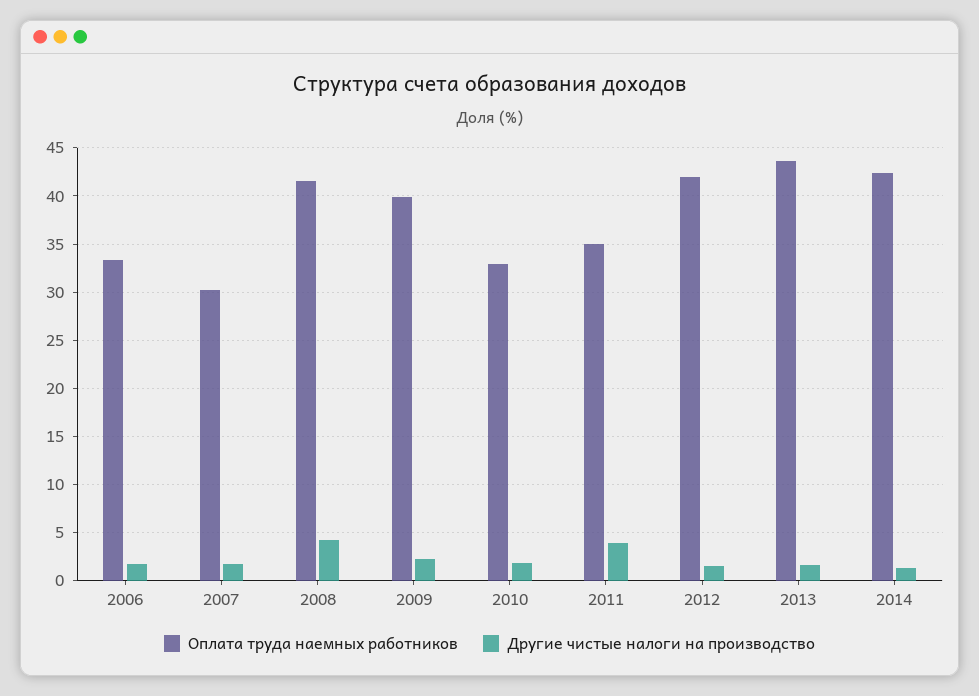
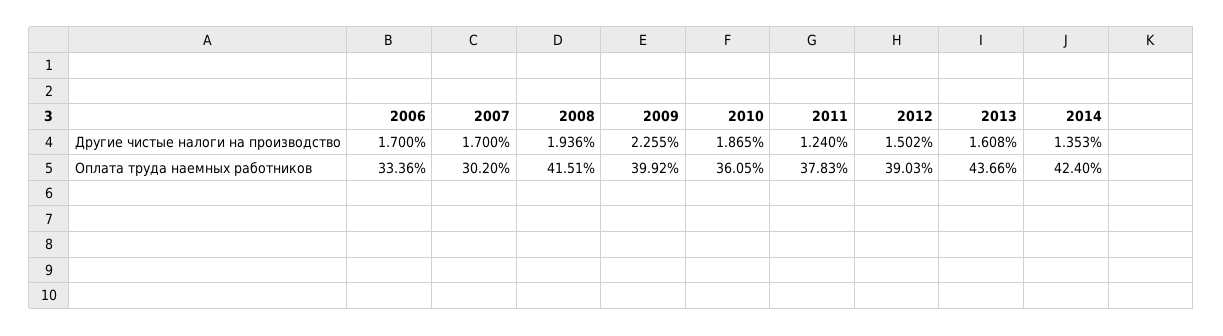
Другие чистые налоги на производство, 2008: 4 -> 1.936
Оплата труда наемных работников, 2010: 33 -> 36.05
Оплата труда наемных работников, 2011: 35 -> 37.83
Другие чистые налоги на производство, 2011: 4 -> 1.24
Оплата труда наемных работников, 2012: 42 -> 39.03

